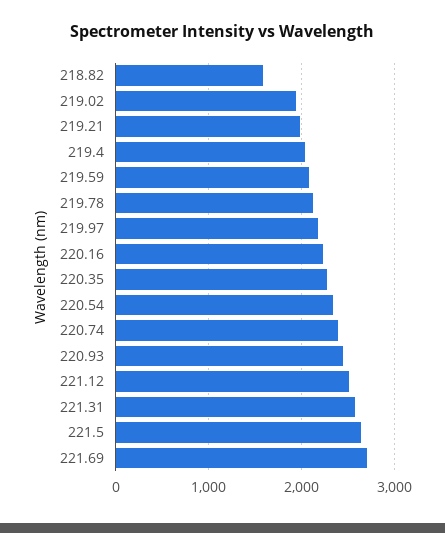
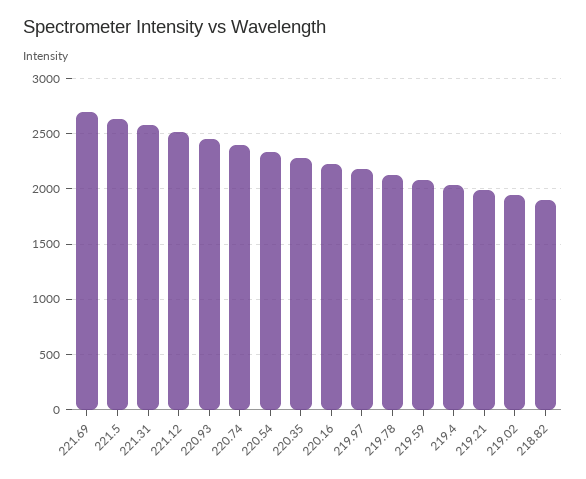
218.82: 1600 -> 1900

